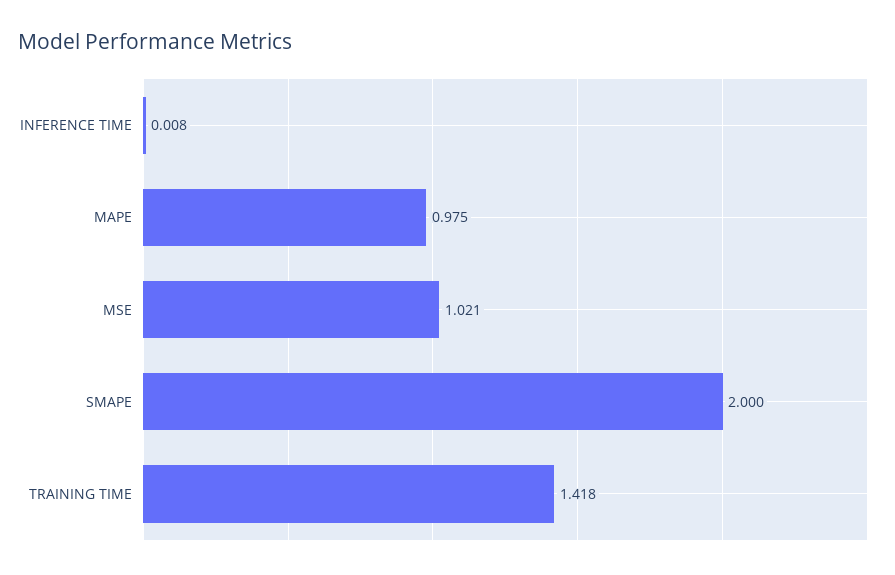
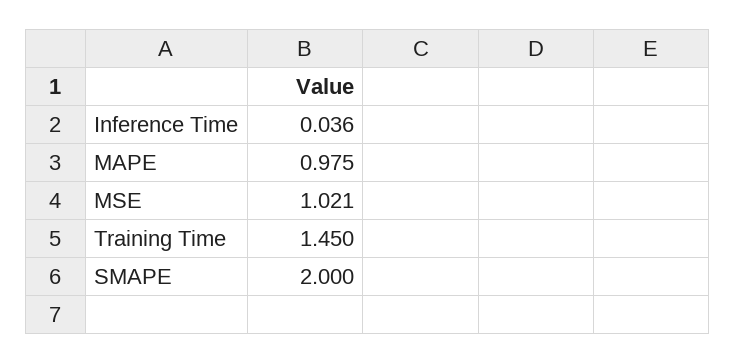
INFERENCE TIME: 0.008 -> 0.036
TRAINING TIME: 1.418 -> 1.45

